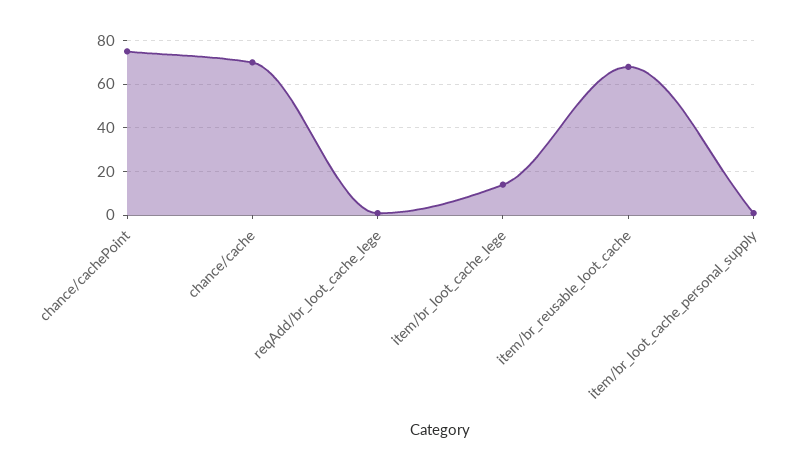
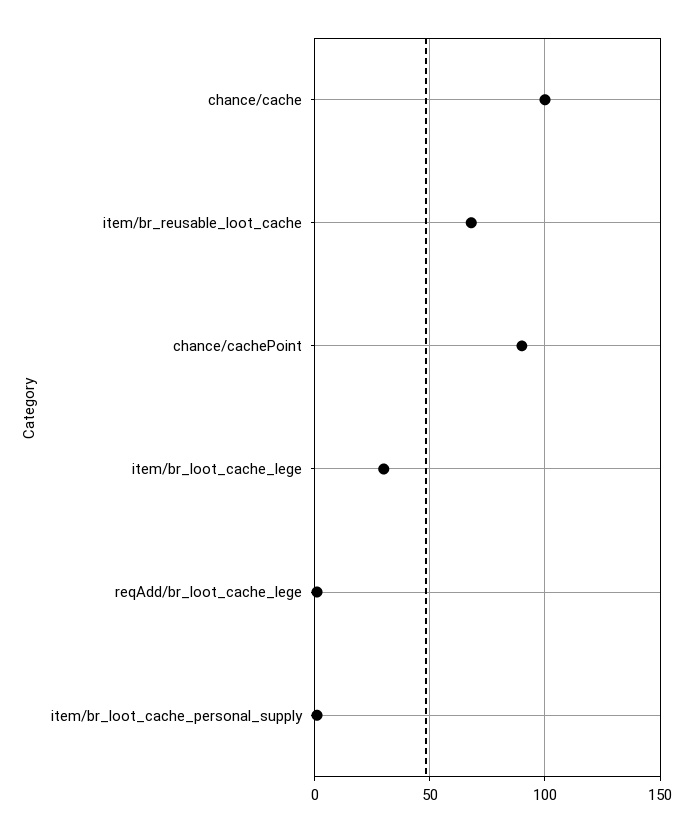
chance/cachePoint: 75 -> 90
chance/cache: 70 -> 100
item/br_loot_cache_lege: 15 -> 30

